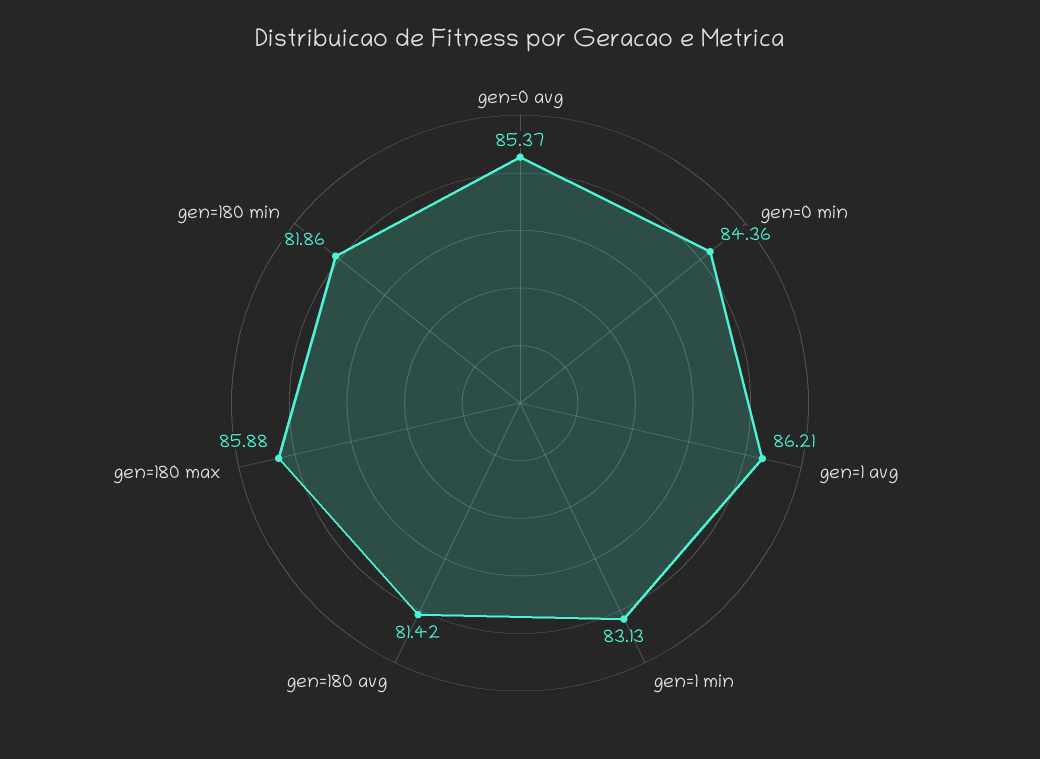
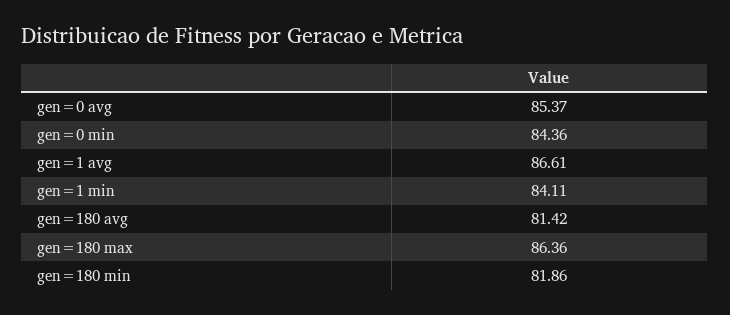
gen=1 avg: 86.21 -> 86.61
gen=1 min: 83.13 -> 84.11
gen=180 max: 85.88 -> 86.36

